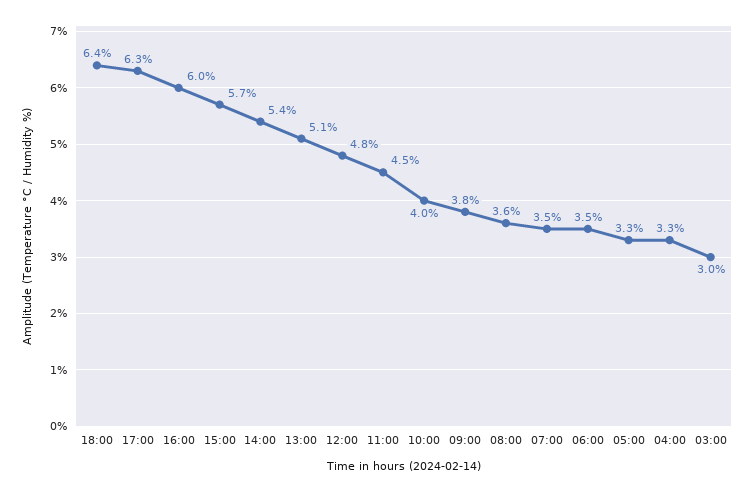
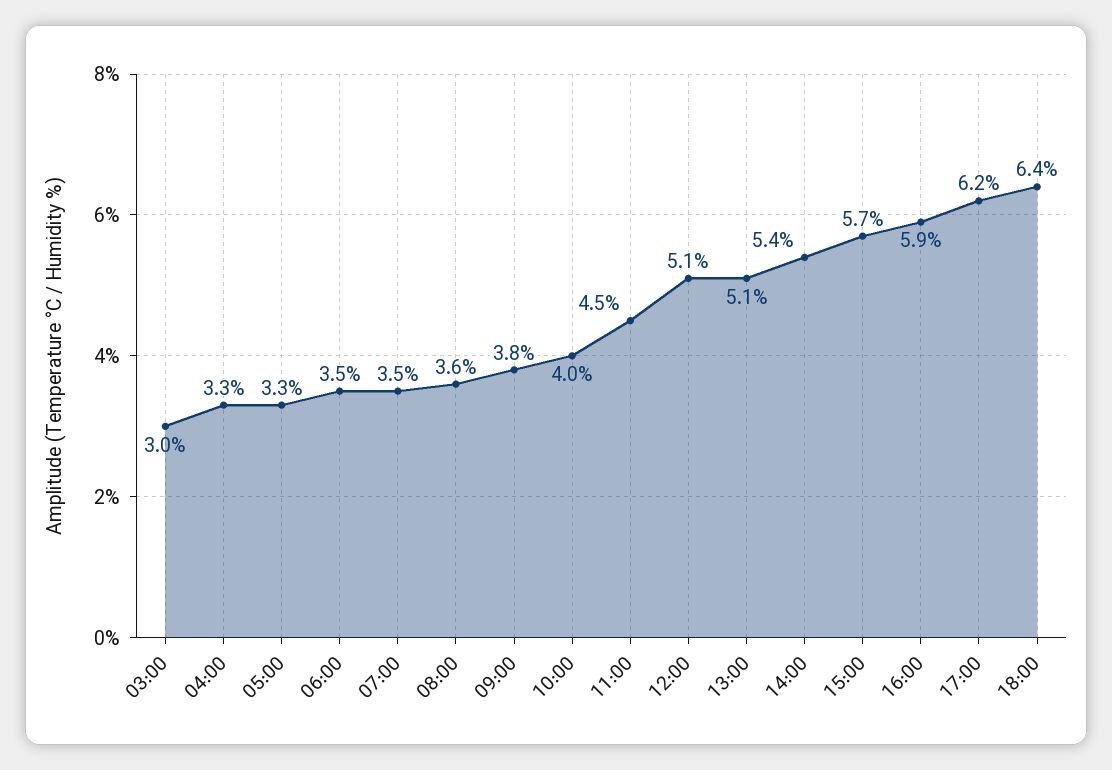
17:00: 6.3 -> 6.2
16:00: 6 -> 5.9
12:00: 4.8 -> 5.1

